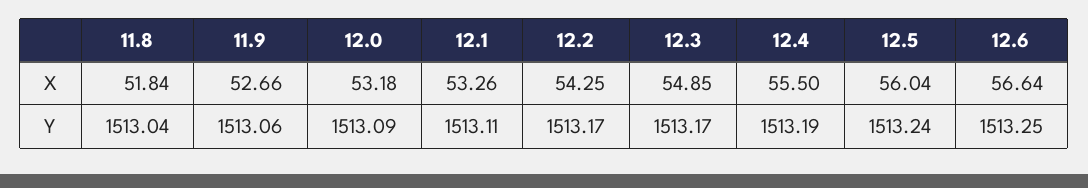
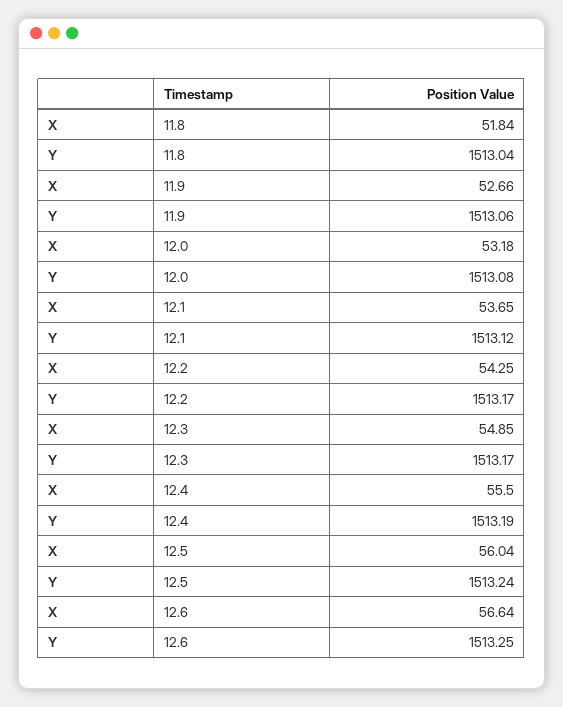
12.1, X: 53.26 -> 53.65
12.0, Y: 1513.09 -> 1513.08
12.1, Y: 1513.11 -> 1513.12

